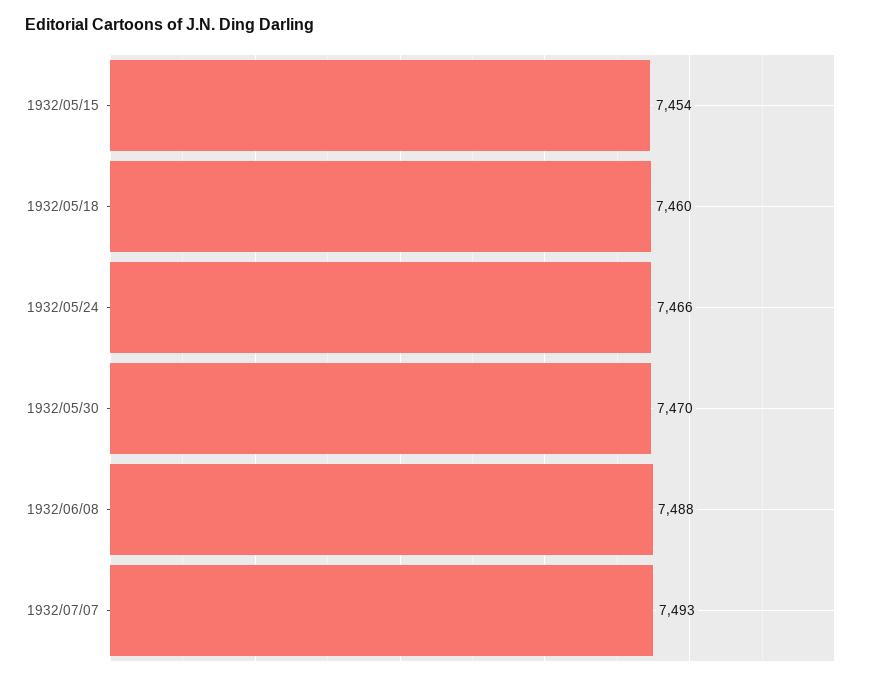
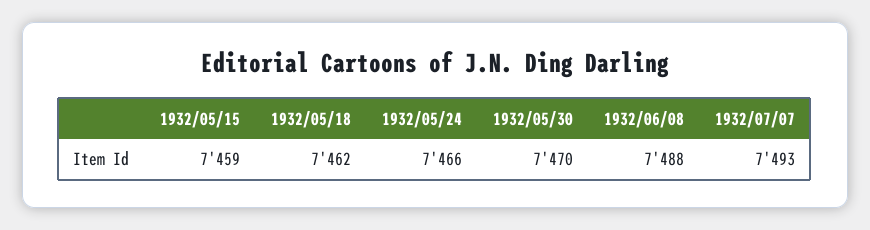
1932/05/15: 7454 -> 7459
1932/05/18: 7460 -> 7462

